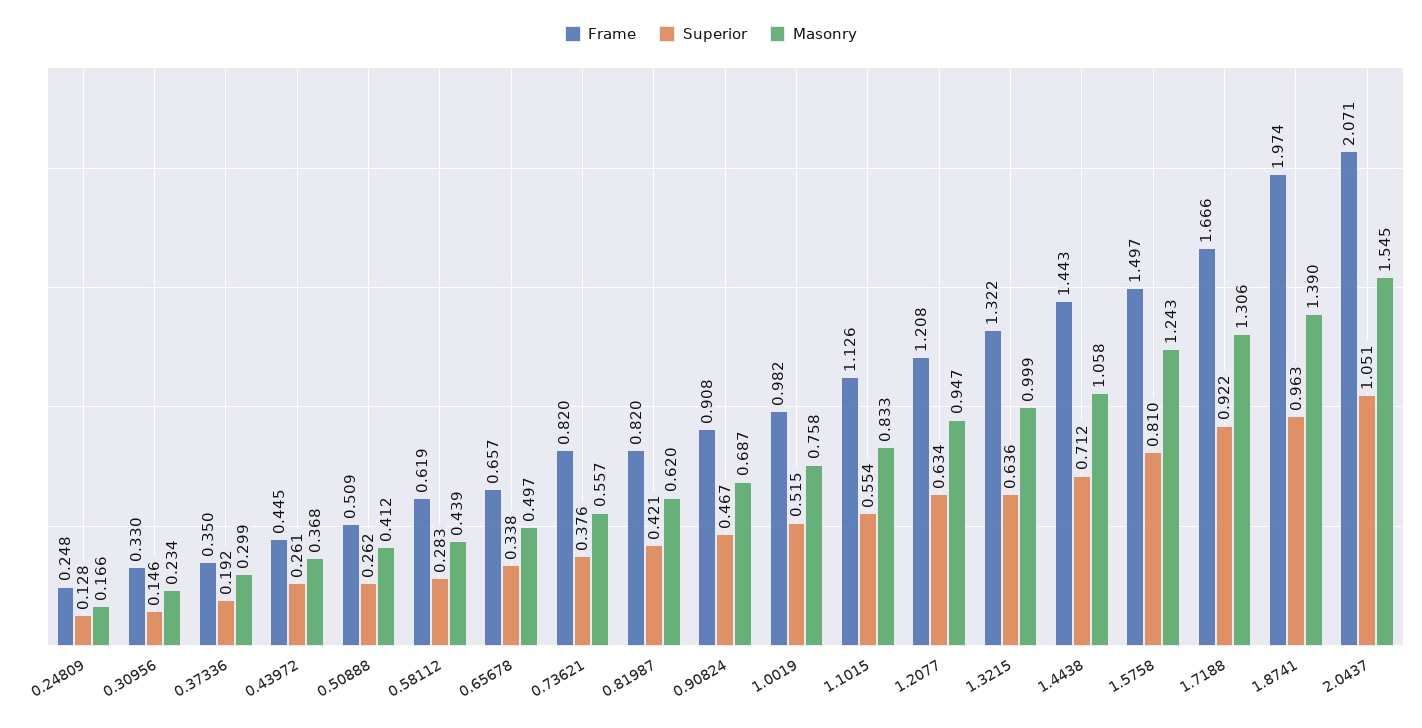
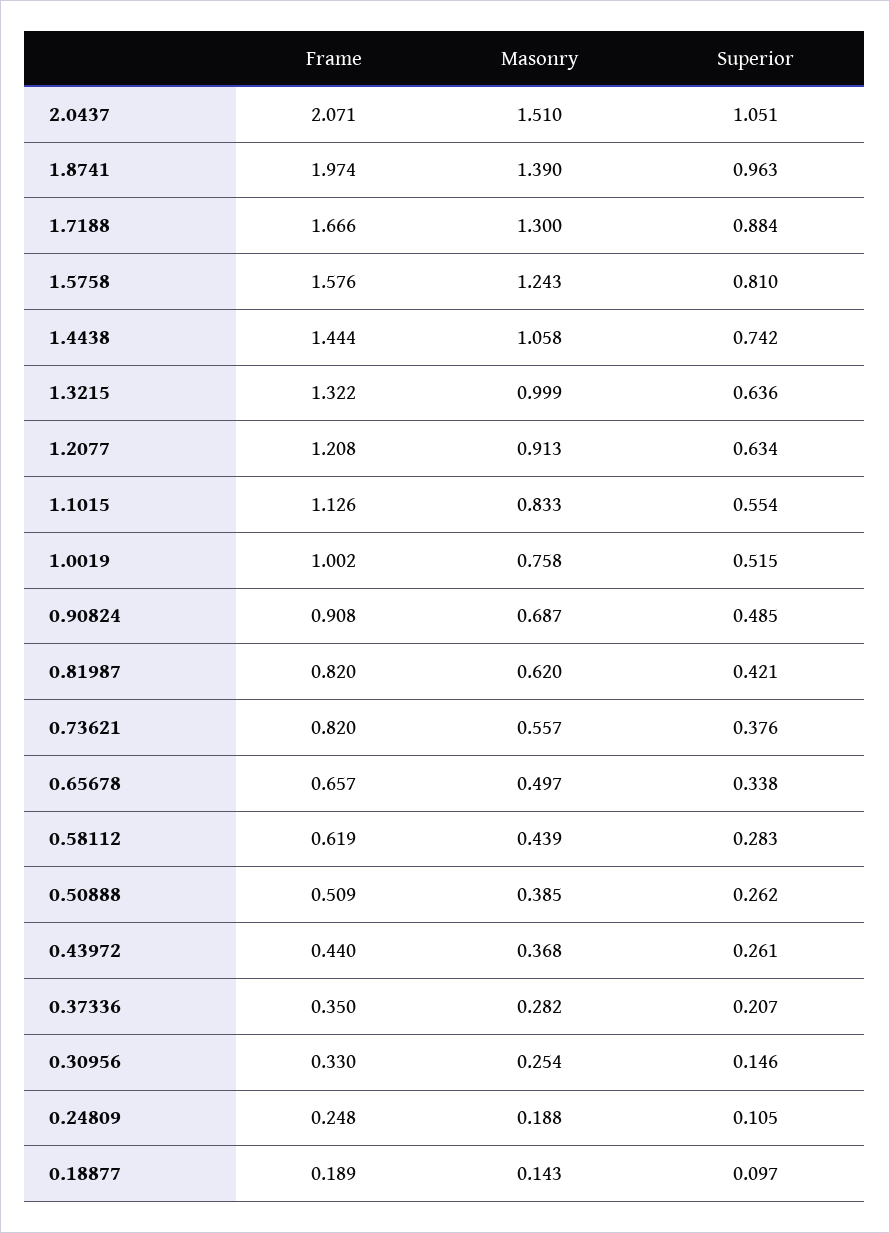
Superior, 0.24809: 0.128 -> 0.105
Masonry, 0.24809: 0.166 -> 0.188
Masonry, 0.30956: 0.234 -> 0.254
Superior, 0.37336: 0.192 -> 0.207
Masonry, 0.37336: 0.299 -> 0.282
Frame, 0.43972: 0.445 -> 0.44
Masonry, 0.50888: 0.412 -> 0.385
Superior, 0.90824: 0.467 -> 0.485
Frame, 1.0019: 0.982 -> 1.002
Masonry, 1.2077: 0.947 -> 0.913
Frame, 1.4438: 1.443 -> 1.444
Superior, 1.4438: 0.712 -> 0.742
Frame, 1.5758: 1.497 -> 1.576
Superior, 1.7188: 0.922 -> 0.884
Masonry, 1.7188: 1.306 -> 1.3
Masonry, 2.0437: 1.545 -> 1.51
Frame, 0.18877: none -> 0.189
Masonry, 0.18877: none -> 0.143
Superior, 0.18877: none -> 0.097

